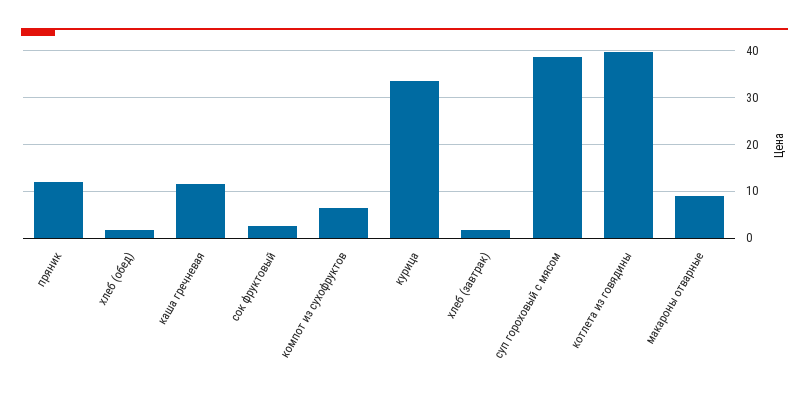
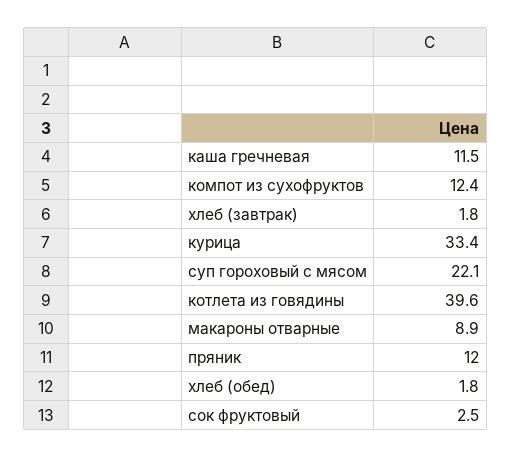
компот из сухофруктов: 6 -> 12.4
суп гороховый с мясом: 38 -> 22.1

